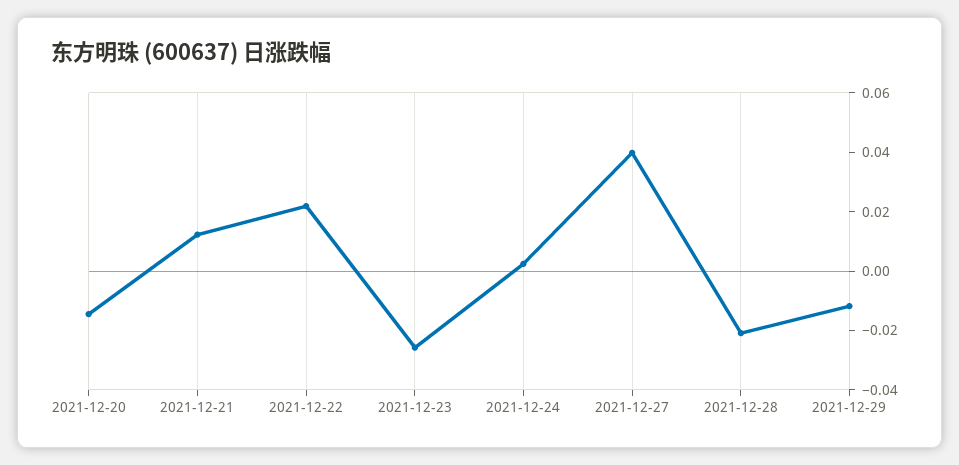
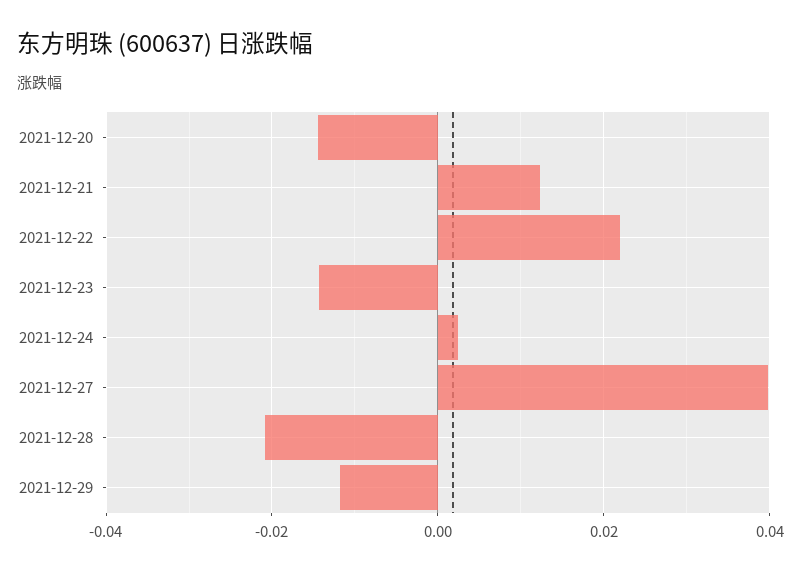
2021-12-23: -0.025 -> -0.014

